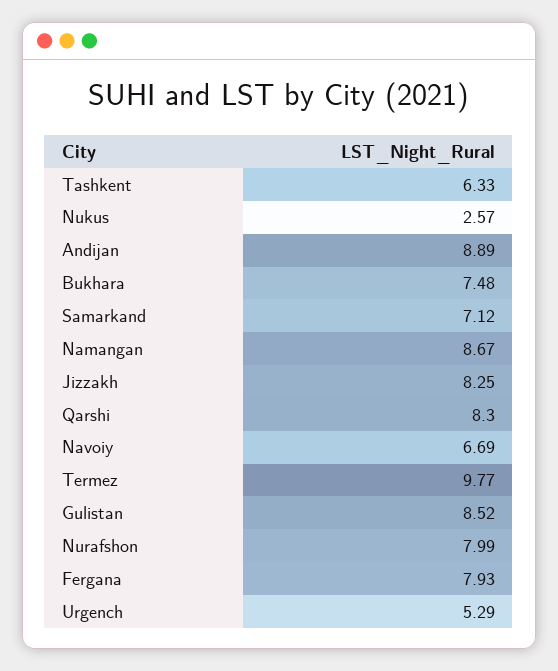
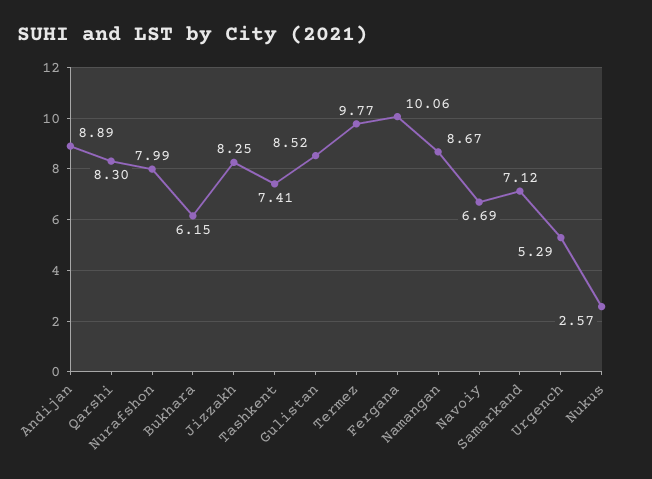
Tashkent: 6.33 -> 7.41
Bukhara: 7.48 -> 6.15
Fergana: 7.93 -> 10.06

